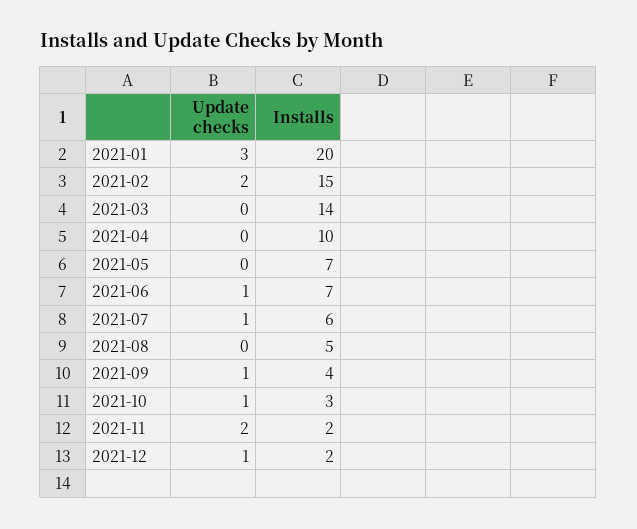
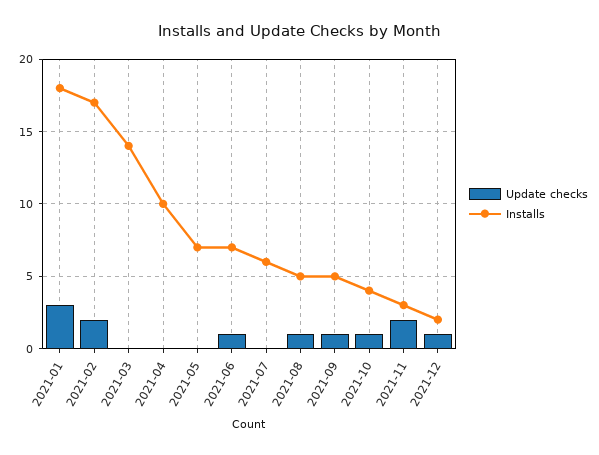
Installs, 2021-01: 20 -> 18
Installs, 2021-02: 15 -> 17
Update checks, 2021-07: 1 -> 0
Update checks, 2021-08: 0 -> 1
Installs, 2021-09: 4 -> 5
Installs, 2021-10: 3 -> 4
Installs, 2021-11: 2 -> 3

